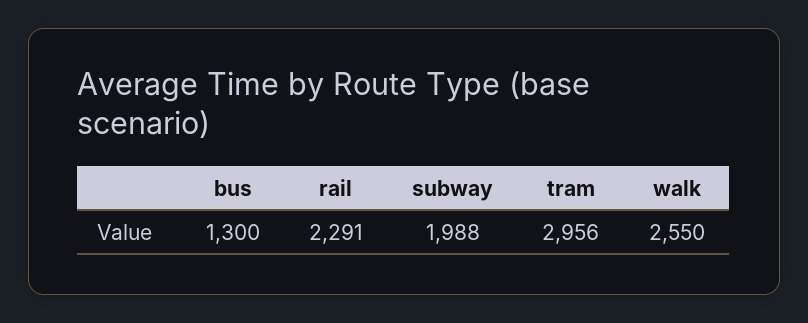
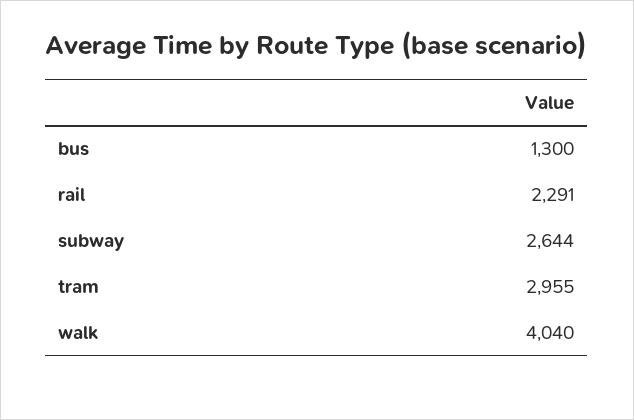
subway: 1988 -> 2644
tram: 2956 -> 2955
walk: 2550 -> 4040

